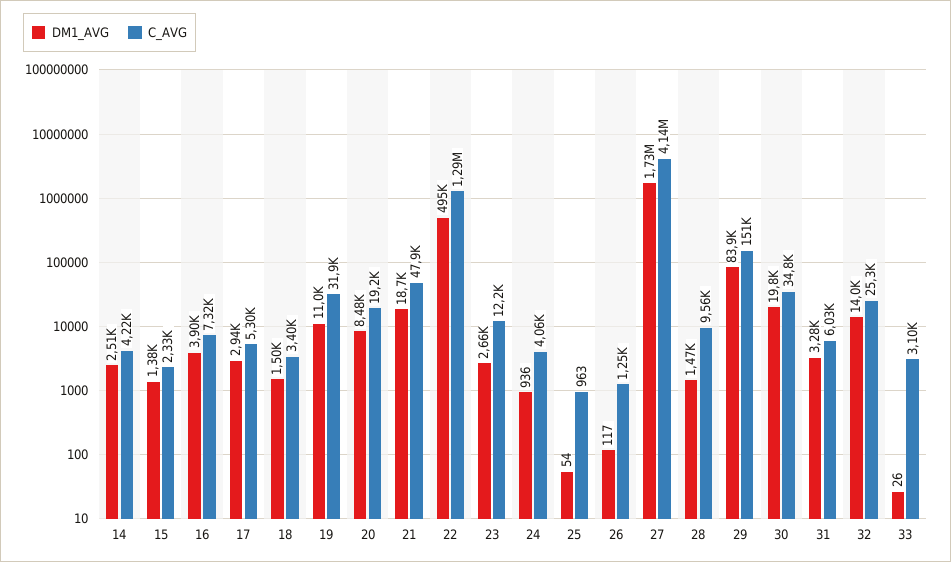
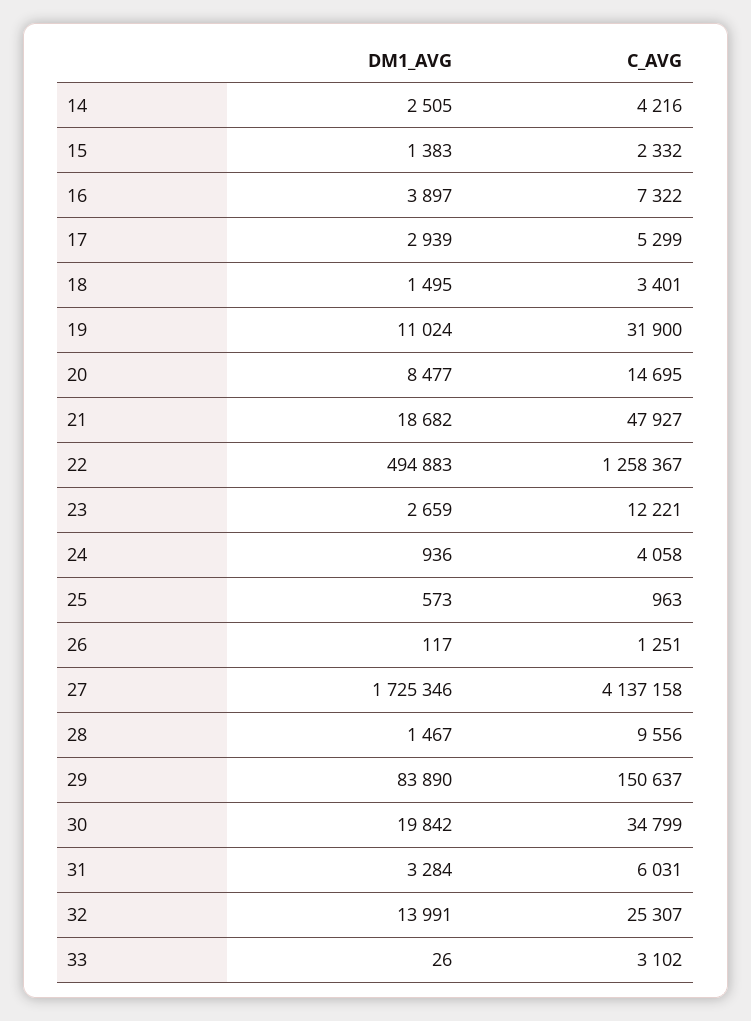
C_AVG, 20: 19200 -> 14695
C_AVG, 22: 1290000 -> 1258367
DM1_AVG, 25: 54 -> 573

